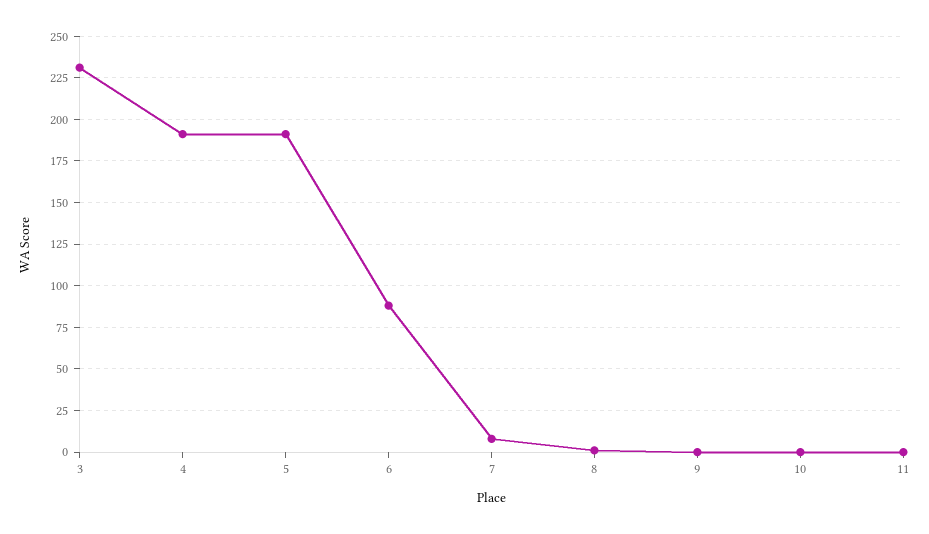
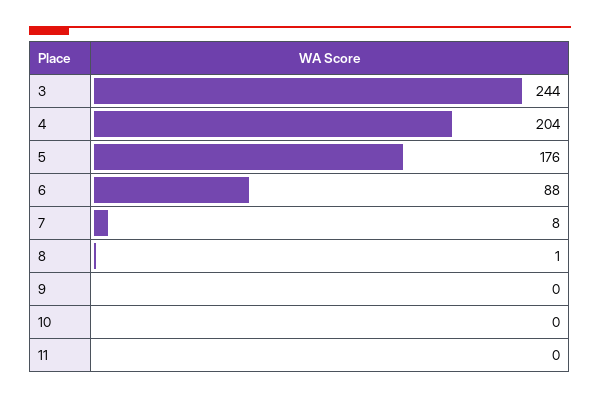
3: 230 -> 244
4: 190 -> 204
5: 190 -> 176

